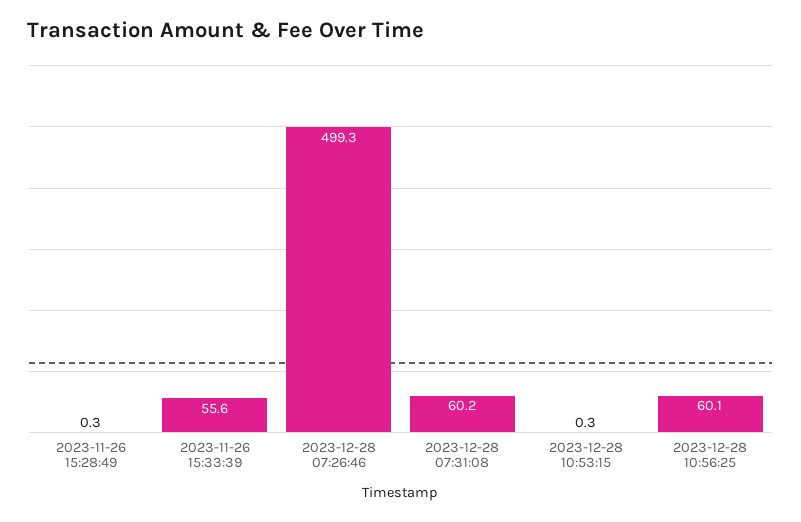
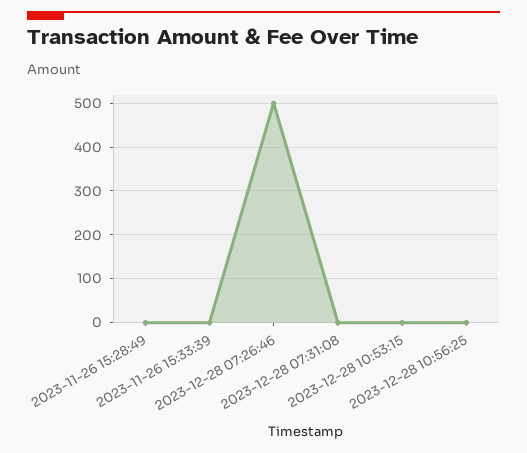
2023-11-26 15:33:39: 55.6 -> 0
2023-12-28 07:31:08: 60.2 -> 0
2023-12-28 10:56:25: 60.1 -> 0

